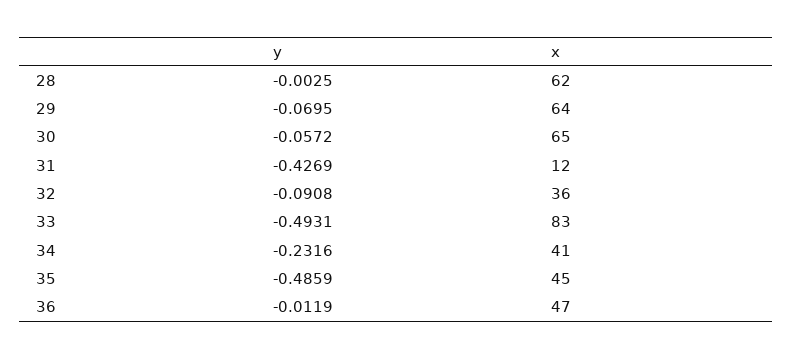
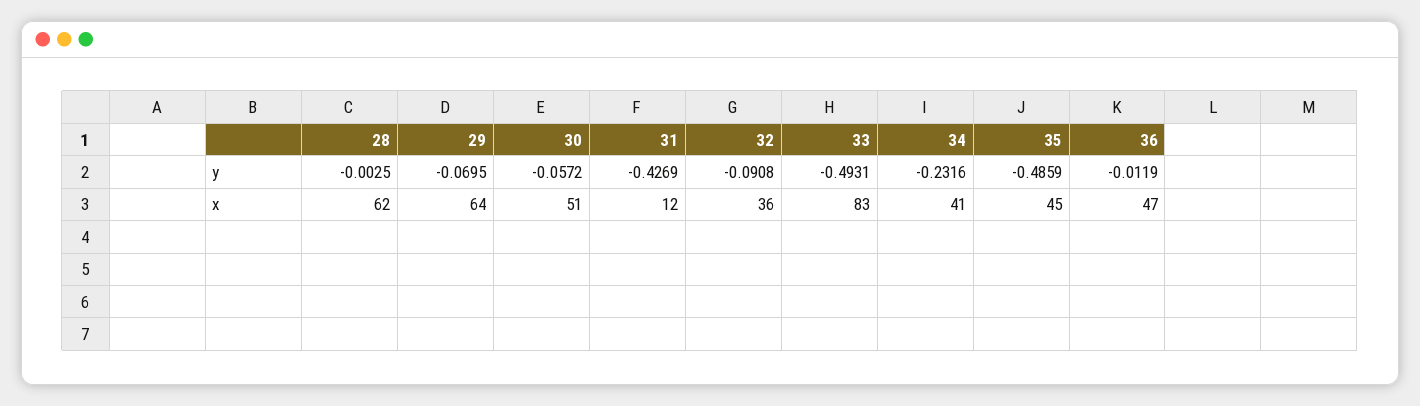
x, 30: 65 -> 51

